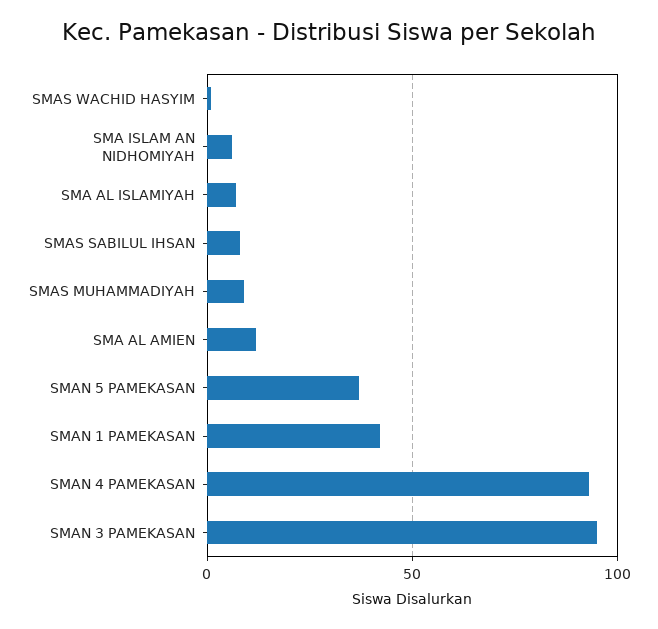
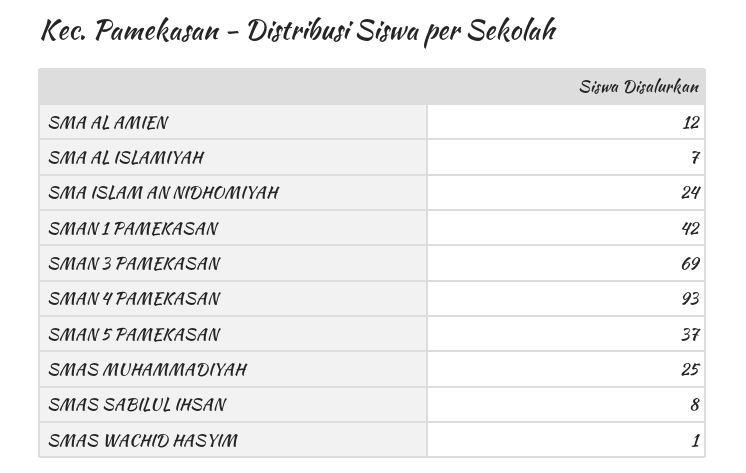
SMA ISLAM AN NIDHOMIYAH: 5 -> 24
SMAS MUHAMMADIYAH: 10 -> 25
SMAN 3 PAMEKASAN: 95 -> 69

